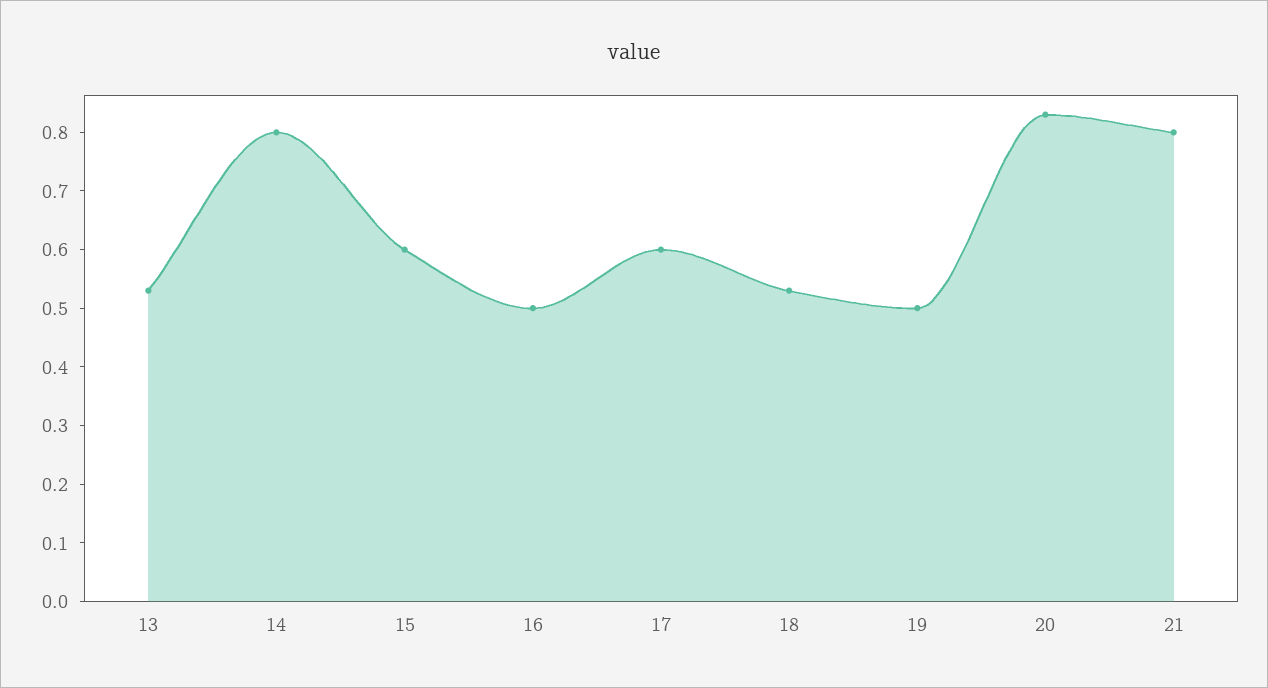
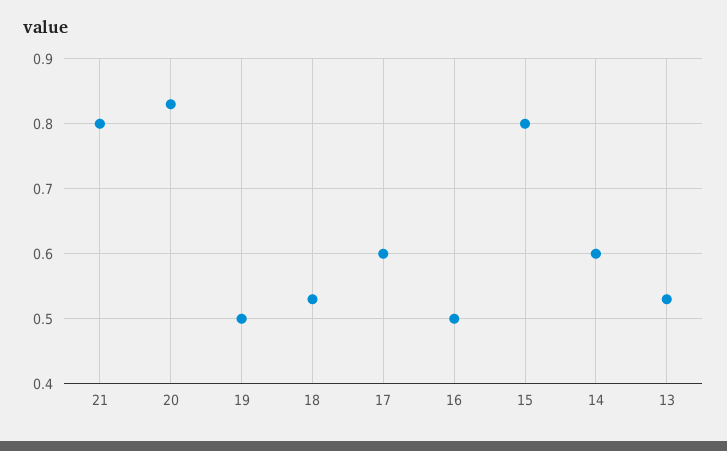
14: 0.8 -> 0.6
15: 0.6 -> 0.8

